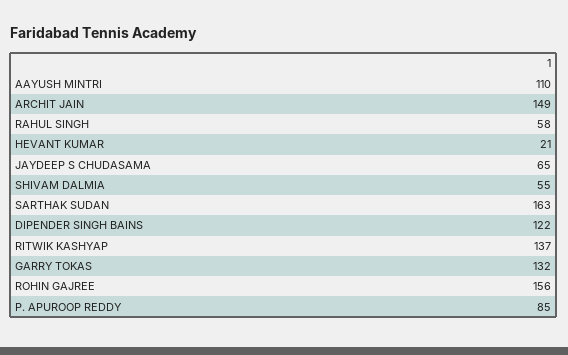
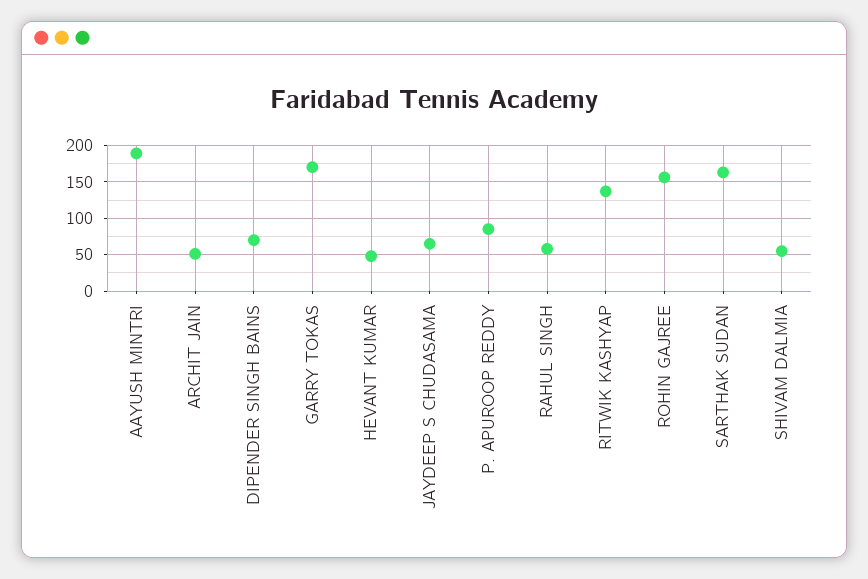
AAYUSH MINTRI: 110 -> 190
ARCHIT JAIN: 149 -> 50
HEVANT KUMAR: 21 -> 50
DIPENDER SINGH BAINS: 122 -> 70
GARRY TOKAS: 132 -> 170

